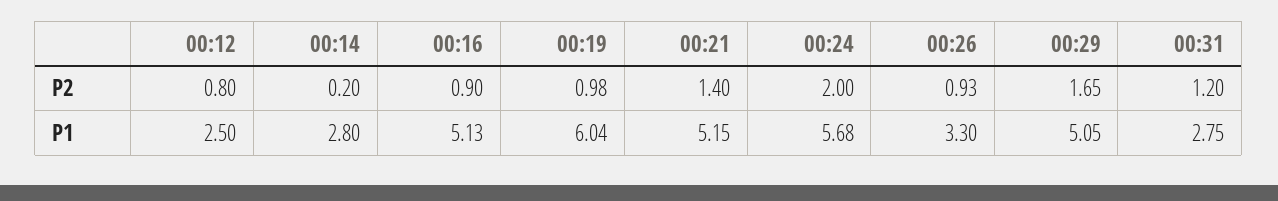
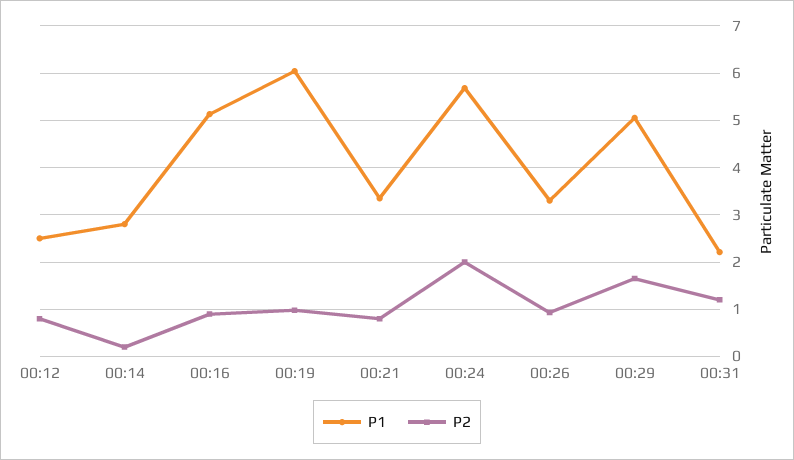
P2, 00:21: 1.4 -> 0.8
P1, 00:21: 5.15 -> 3.4
P1, 00:31: 2.75 -> 2.2

